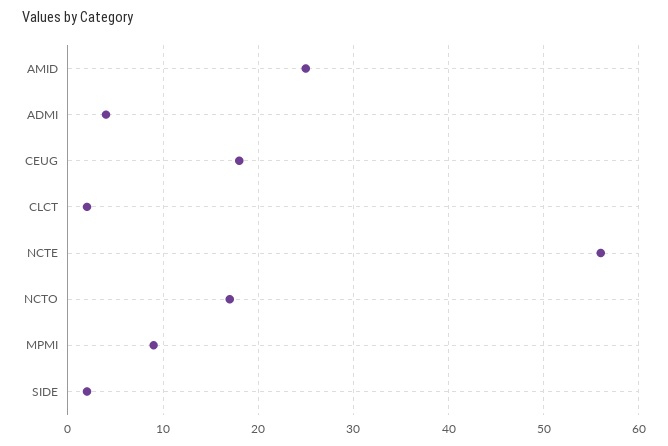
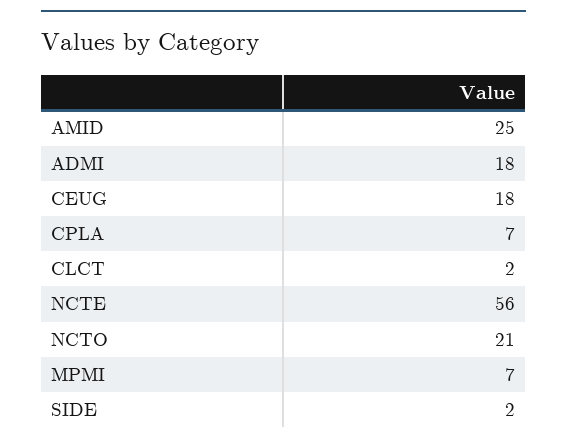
ADMI: 4 -> 18
NCTO: 17 -> 21
MPMI: 9 -> 7
CPLA: none -> 7

